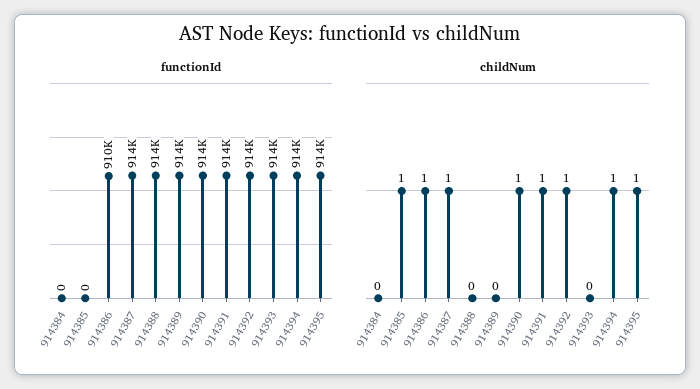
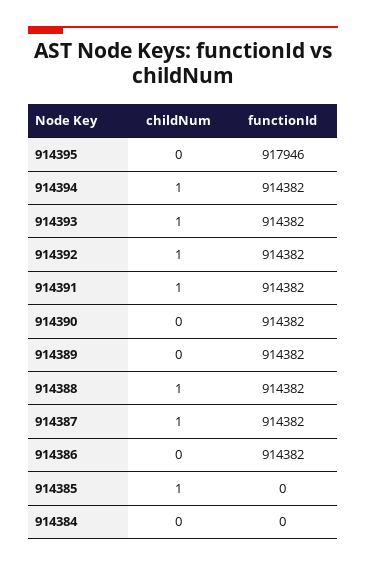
functionId, 914386: 910000 -> 914382
functionId, 914395: 914000 -> 917946
childNum, 914386: 1 -> 0
childNum, 914388: 0 -> 1
childNum, 914390: 1 -> 0
childNum, 914393: 0 -> 1
childNum, 914395: 1 -> 0

